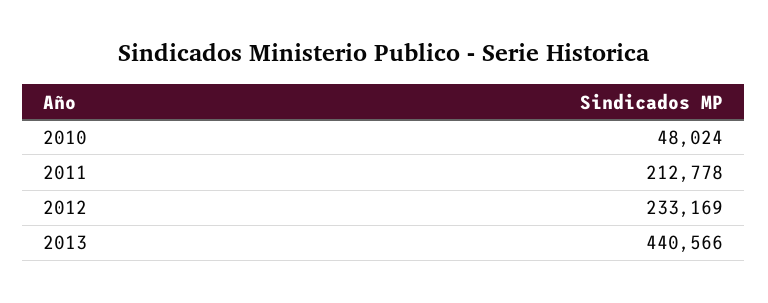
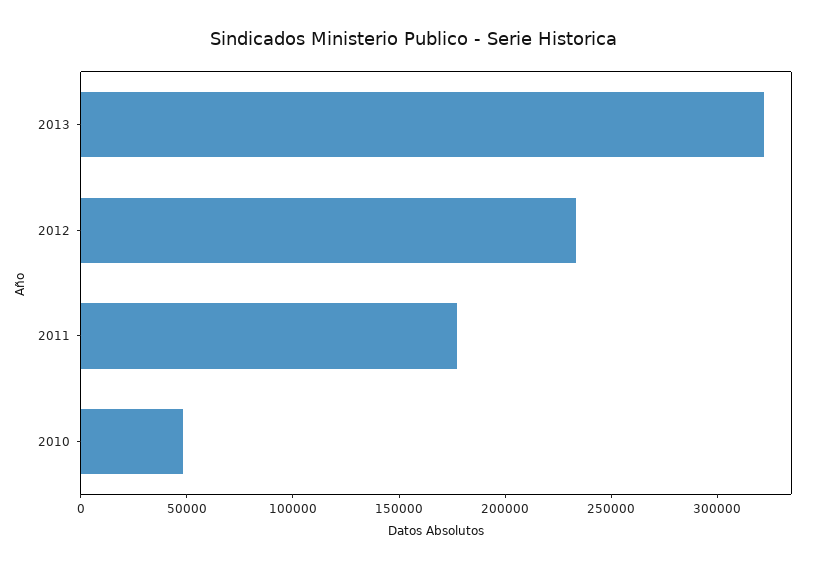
2011: 212778 -> 180000
2013: 440566 -> 320000

